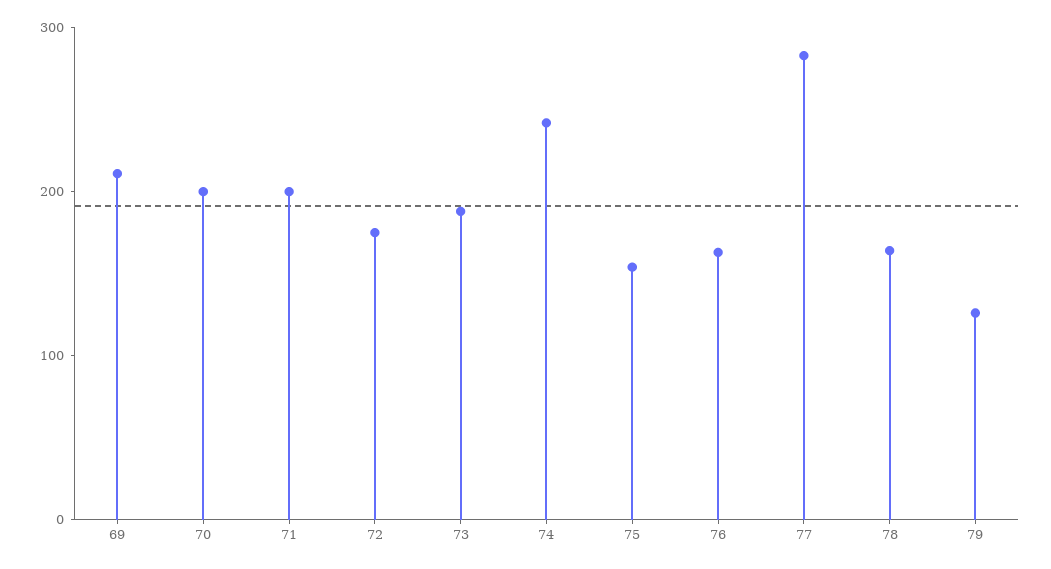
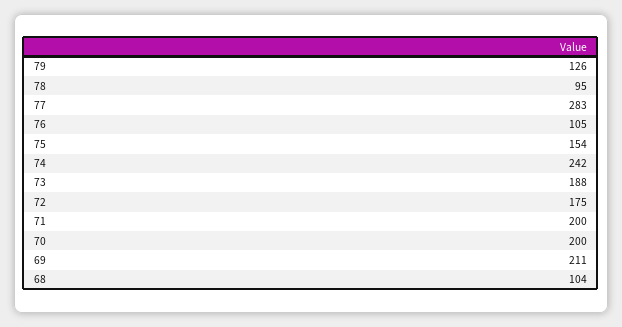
76: 160 -> 105
78: 160 -> 95
68: none -> 104

